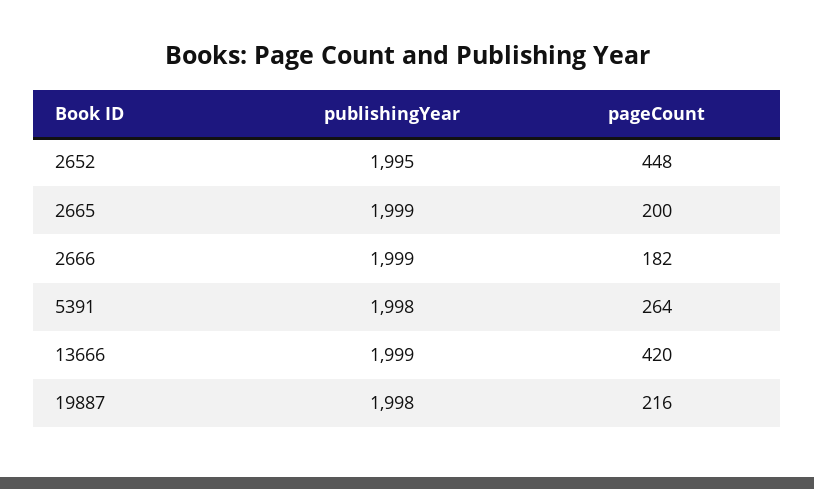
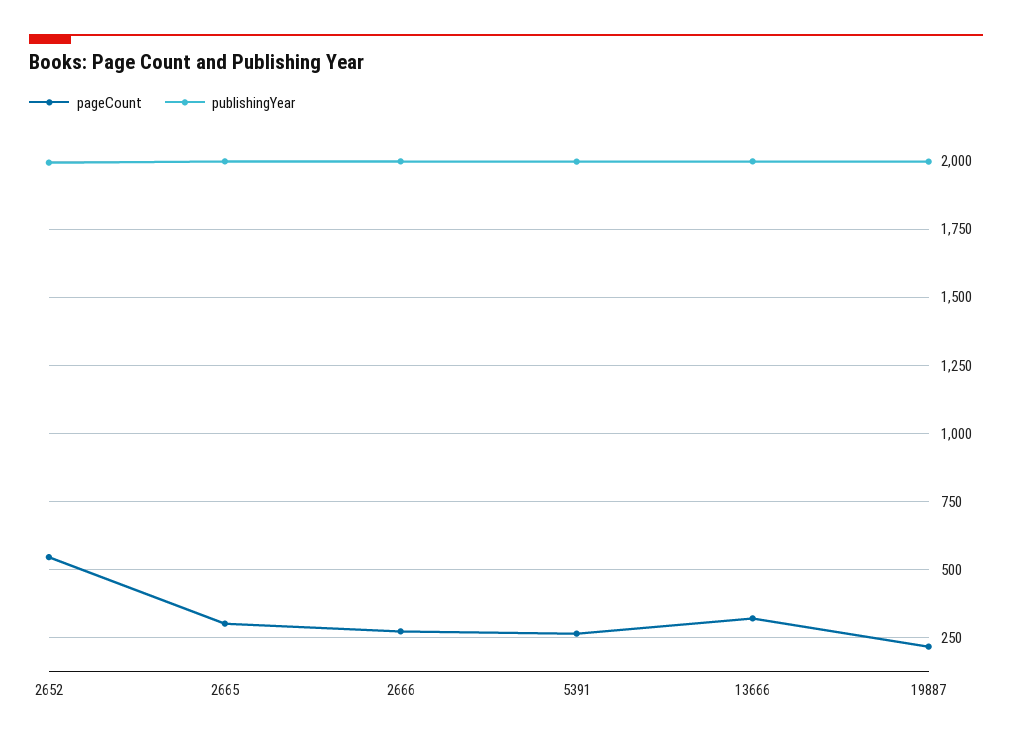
pageCount, 2652: 448 -> 550
pageCount, 2665: 200 -> 300
pageCount, 2666: 182 -> 275
pageCount, 13666: 420 -> 325

